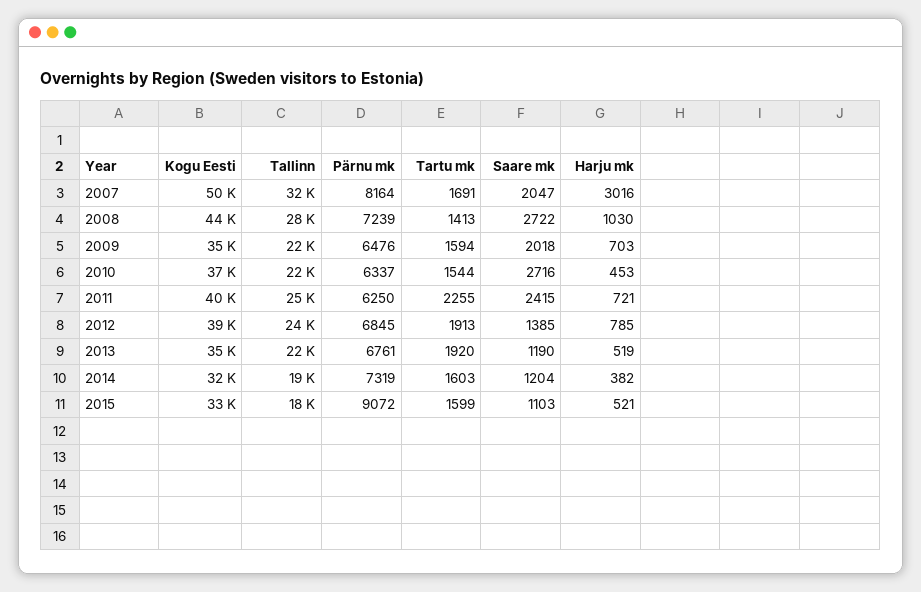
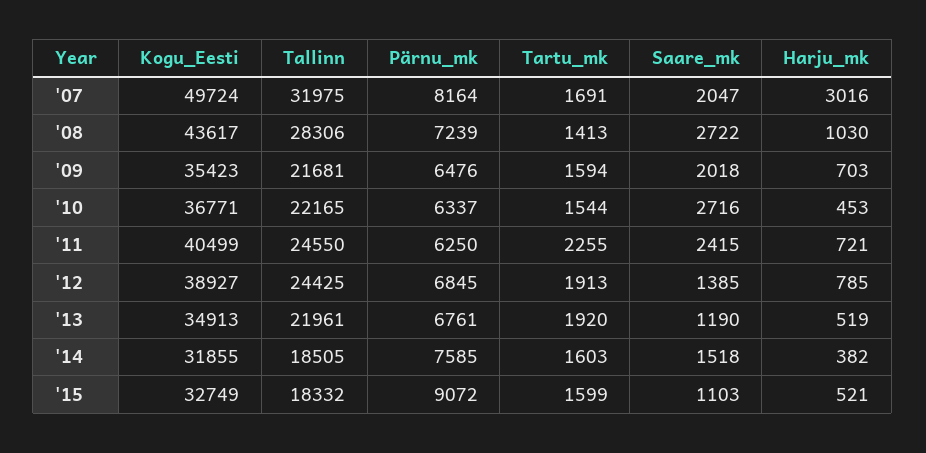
Pärnu mk, 2014: 7319 -> 7585
Saare mk, 2014: 1204 -> 1518

